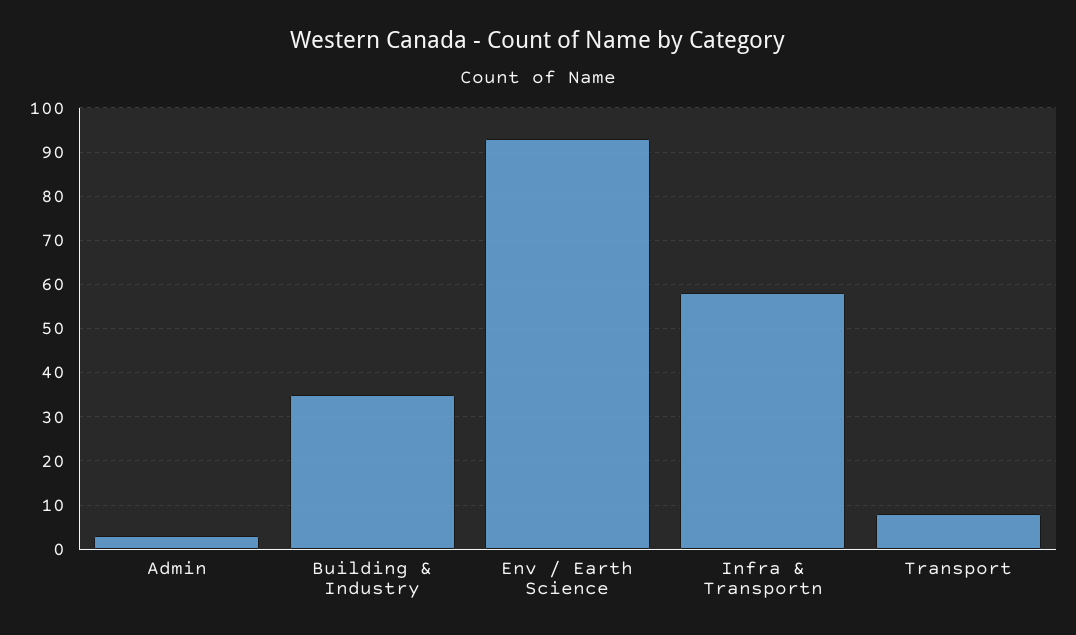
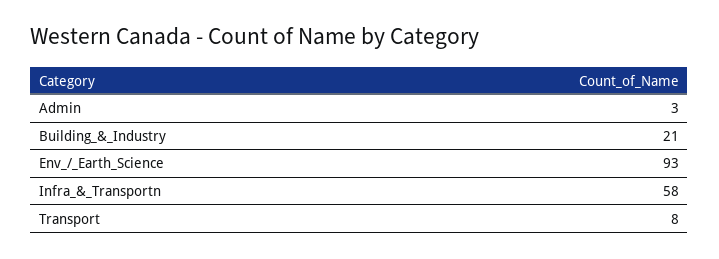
Building & Industry: 35 -> 21

